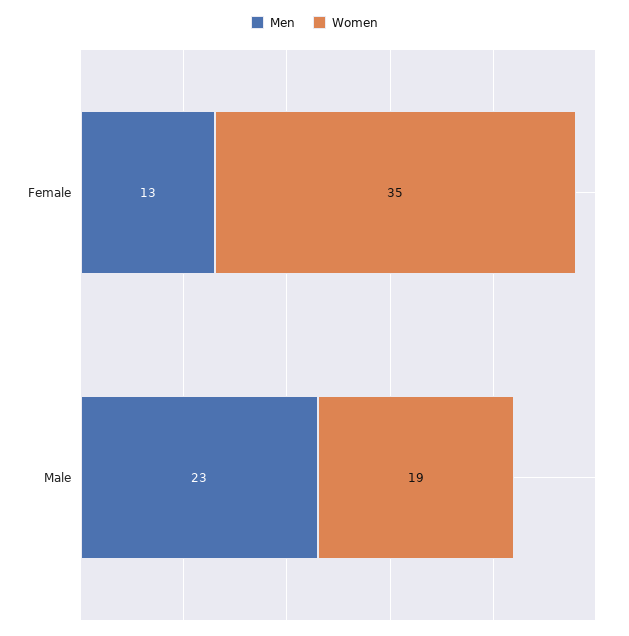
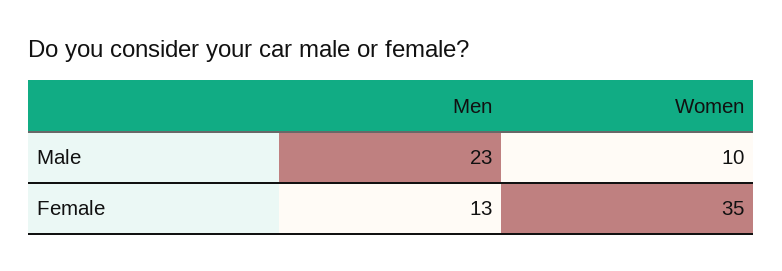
Women, Male: 19 -> 10

